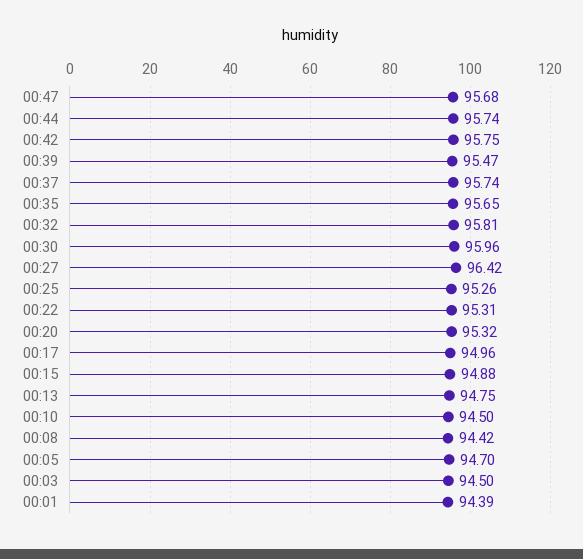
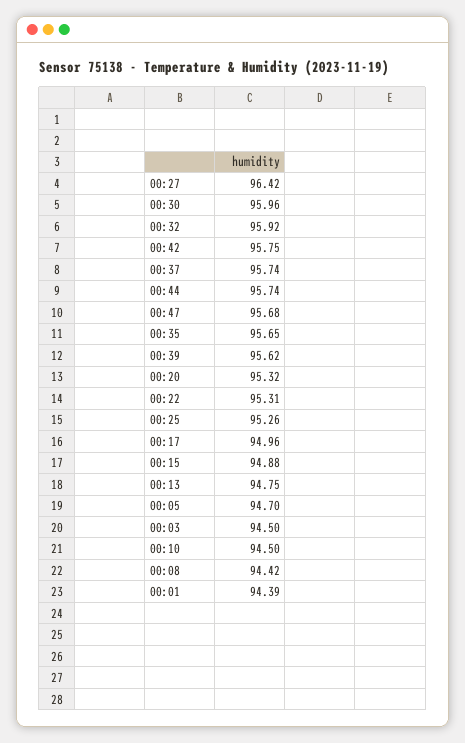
00:39: 95.47 -> 95.62
00:32: 95.81 -> 95.92

